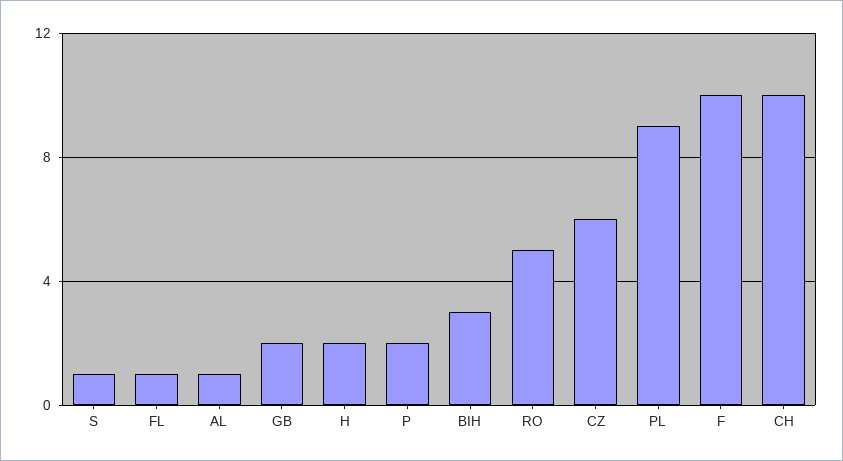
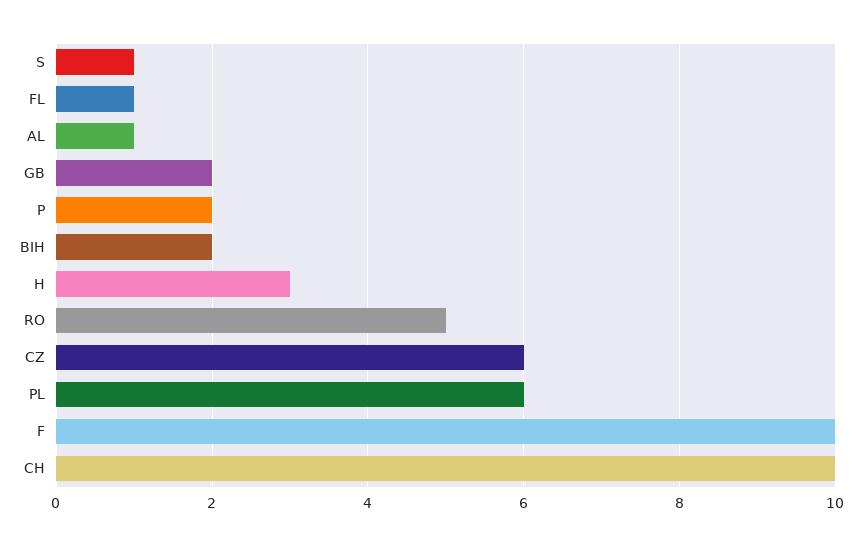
H: 2 -> 3
BIH: 3 -> 2
PL: 9 -> 6

